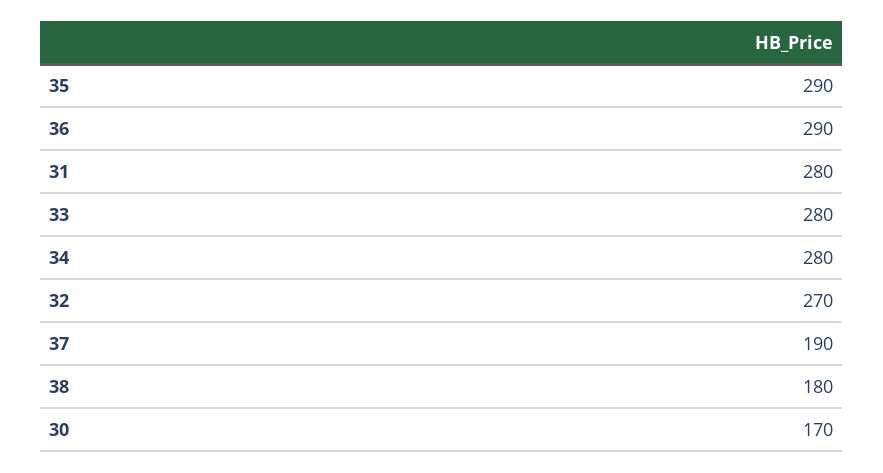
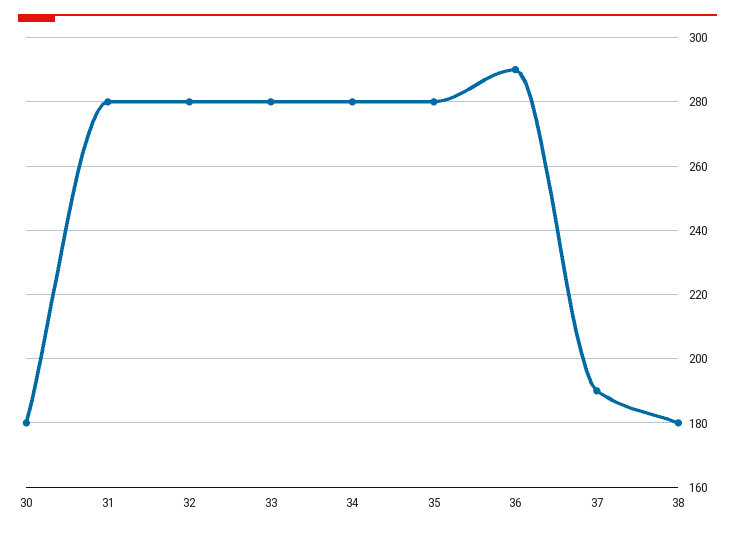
35: 290 -> 280
32: 270 -> 280
30: 170 -> 180

